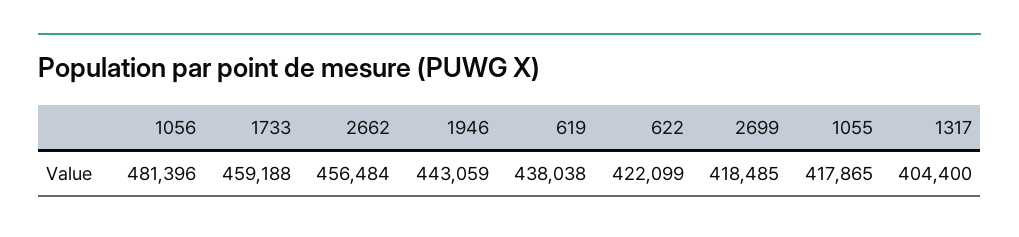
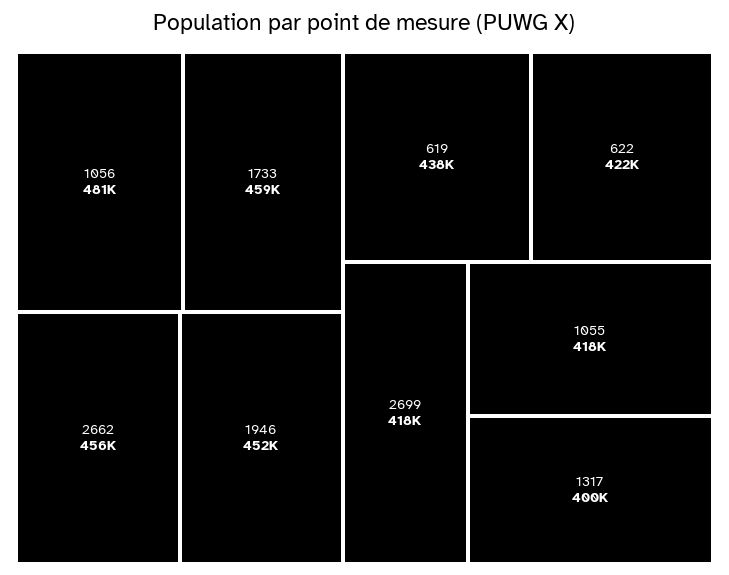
1946: 443059 -> 452000
1317: 404400 -> 400000

